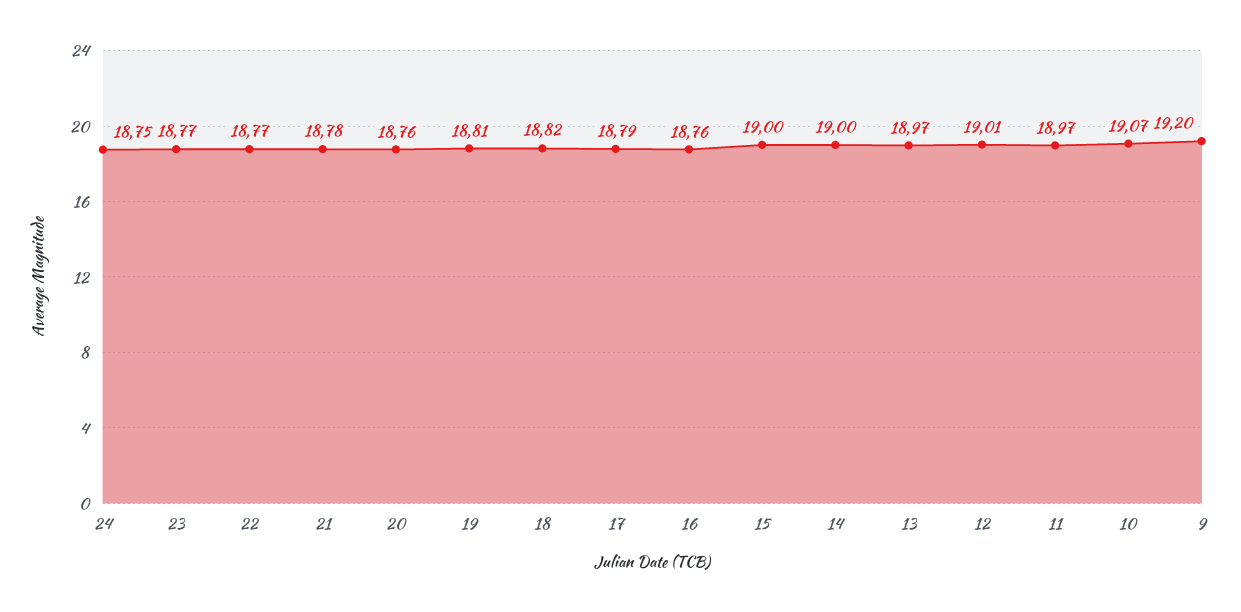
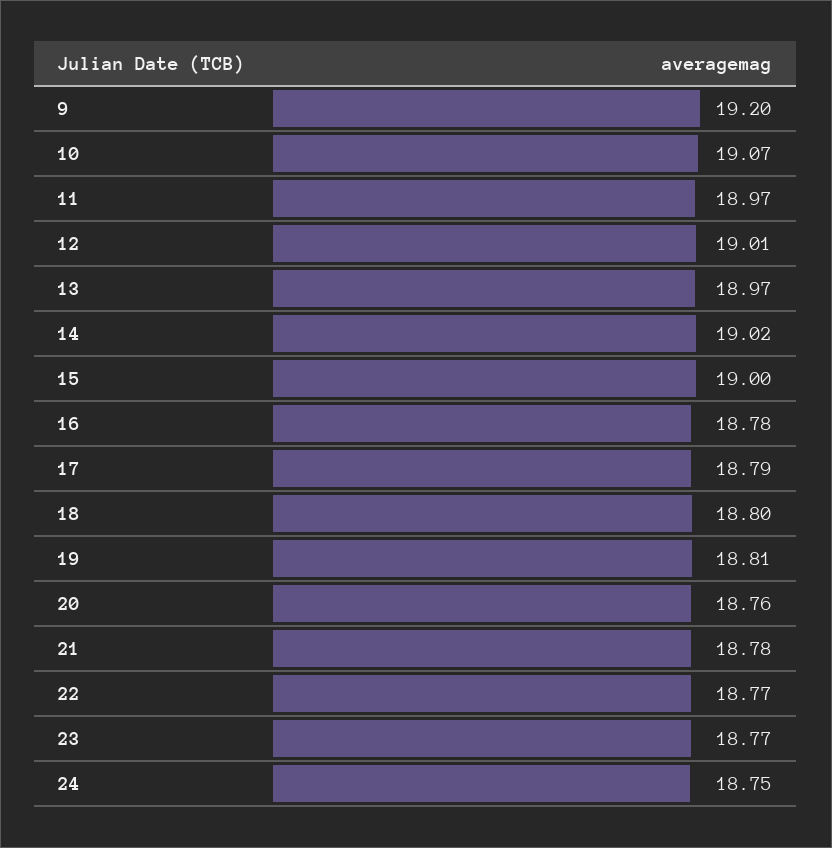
18: 18.82 -> 18.8
16: 18.76 -> 18.78
14: 19 -> 19.02

